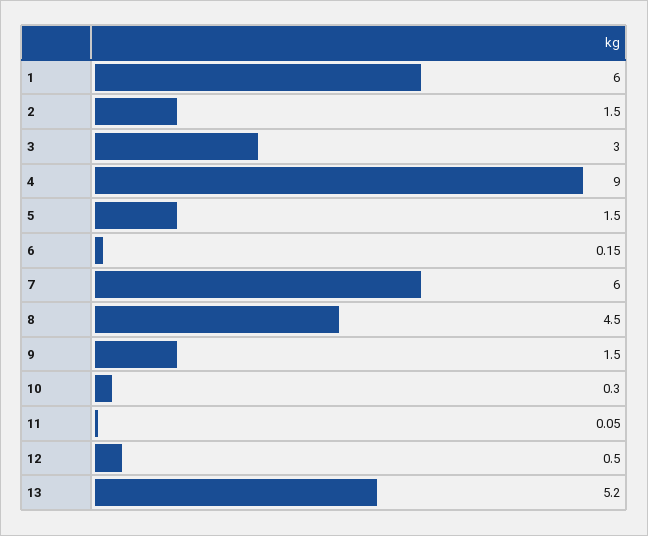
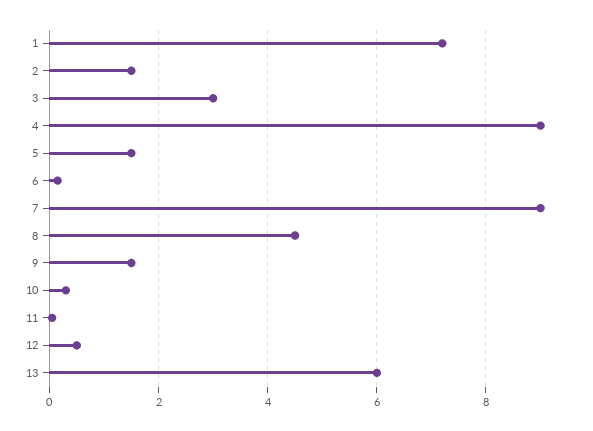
1: 6 -> 7.2
7: 6 -> 9
13: 5.2 -> 6

